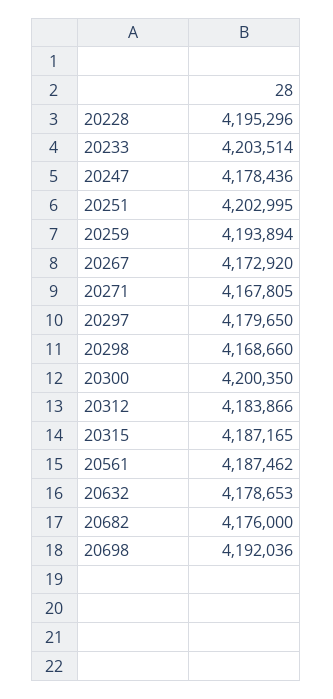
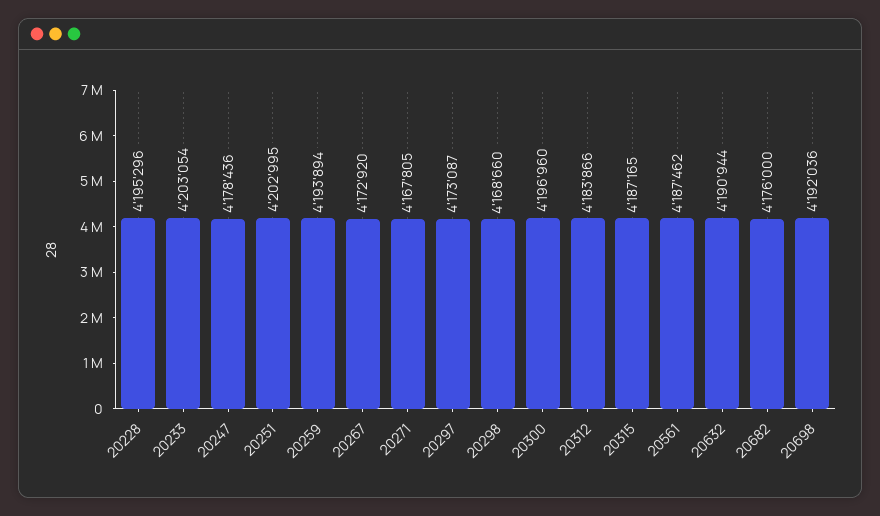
20233: 4203514 -> 4203054
20297: 4179650 -> 4173087
20300: 4200350 -> 4196960
20632: 4178653 -> 4190944

